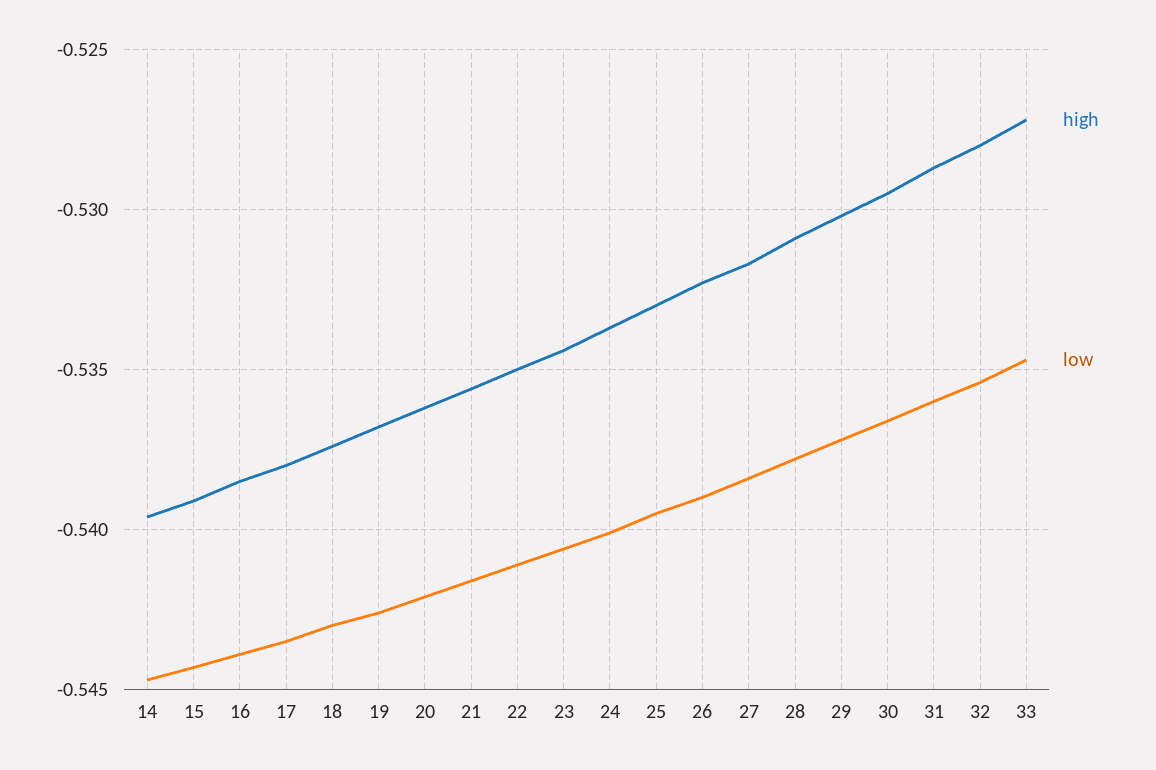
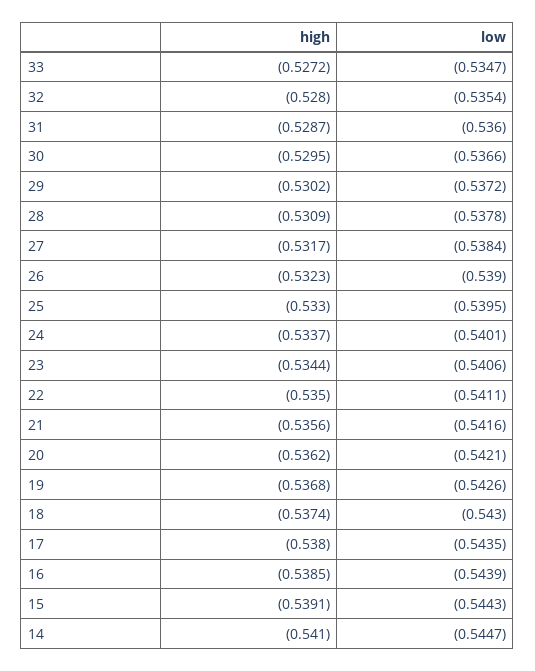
high, 14: -0.5395 -> -0.541

